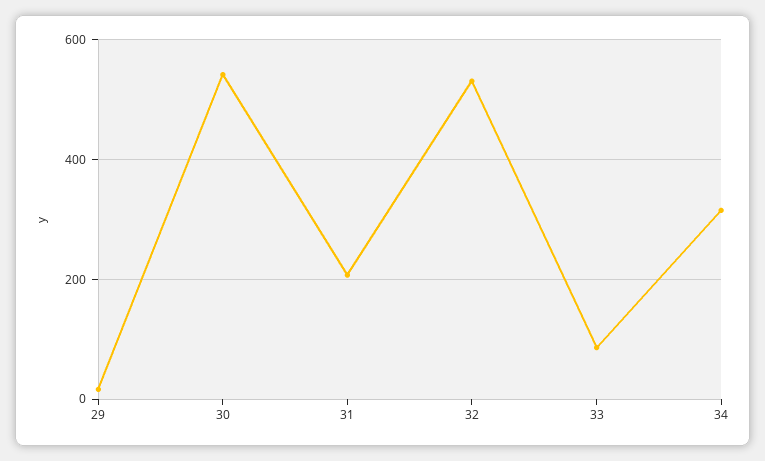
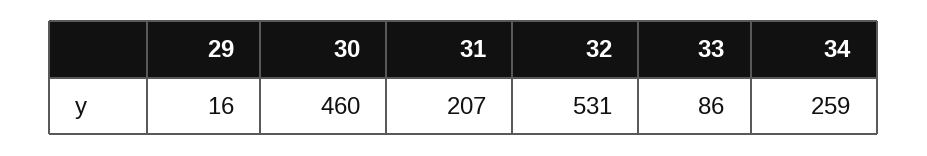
30: 540 -> 460
34: 320 -> 259

